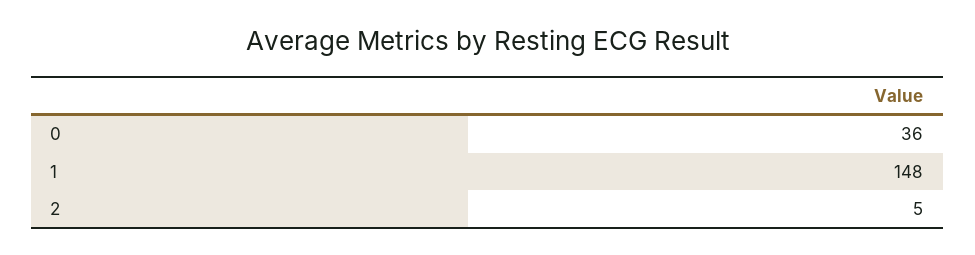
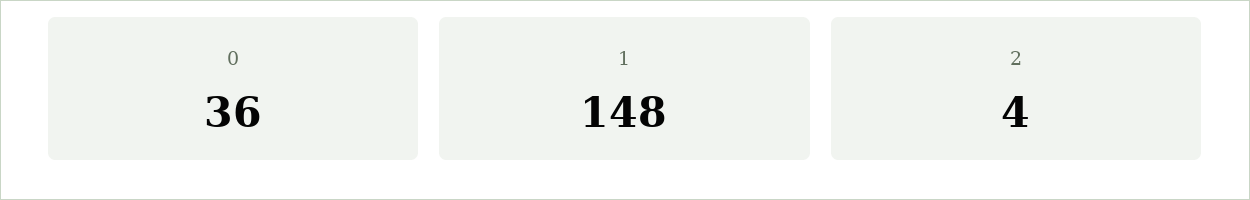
2: 5 -> 4

